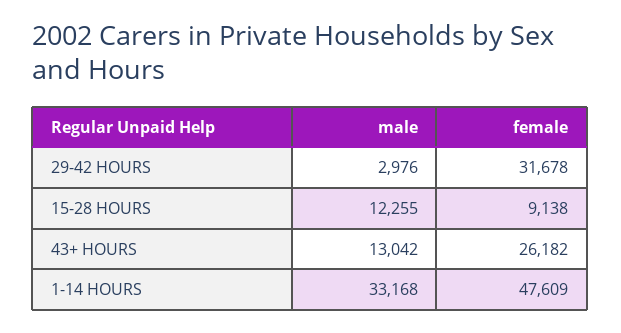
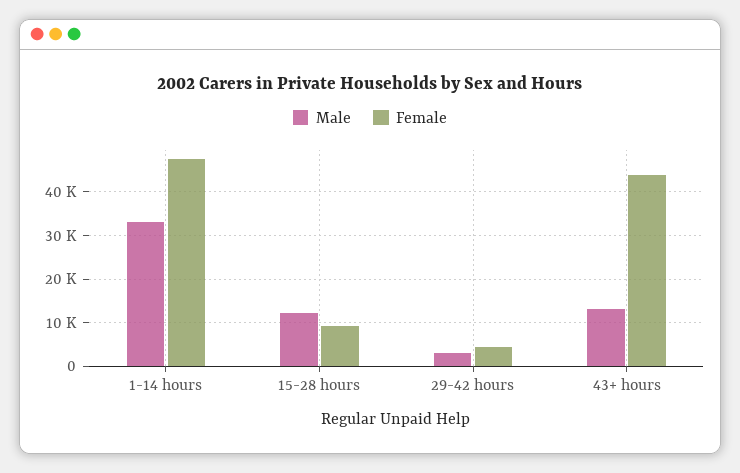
female, 29-42 HOURS: 31678 -> 4000
female, 43+ HOURS: 26182 -> 44000

